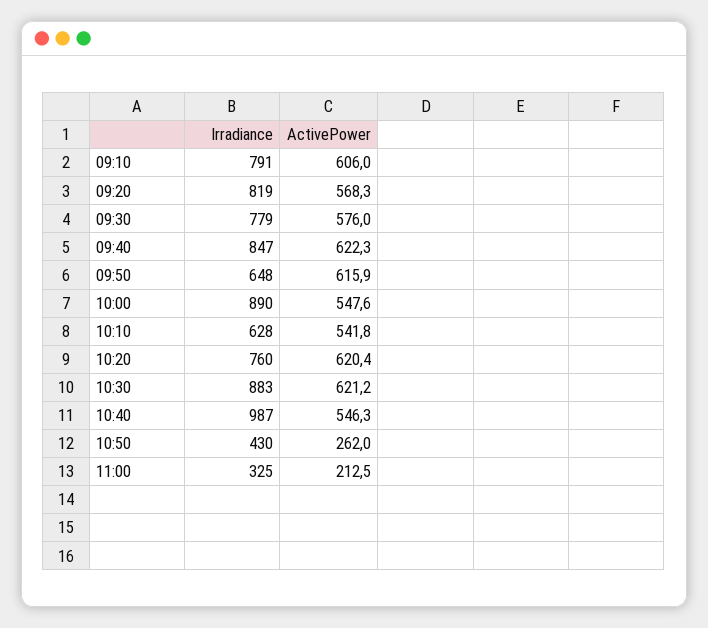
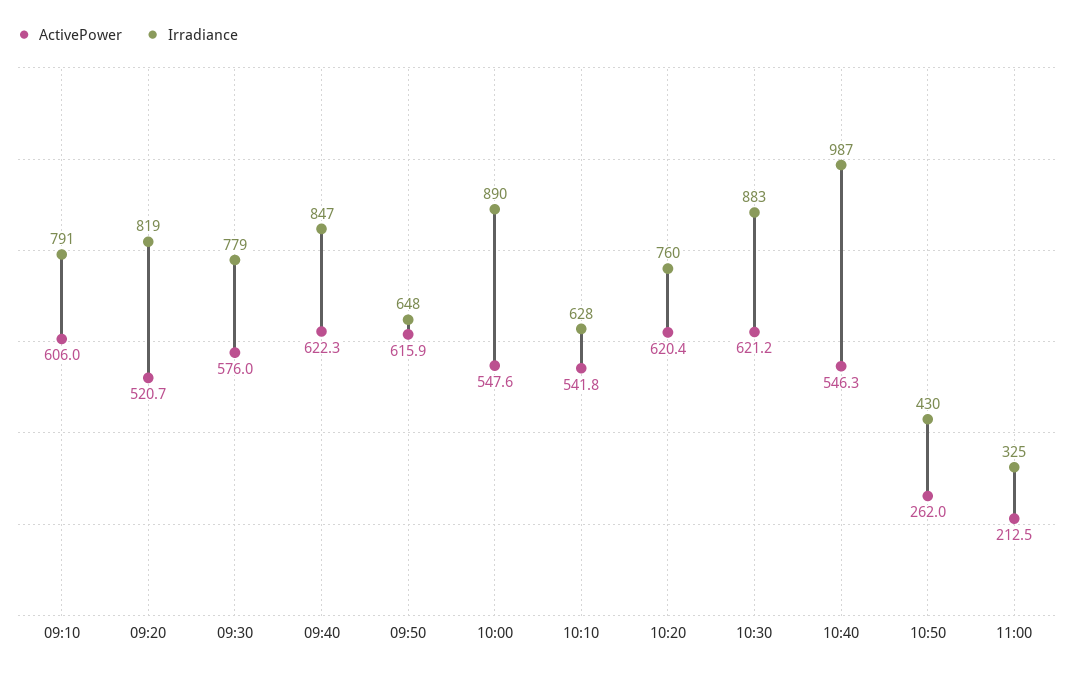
ActivePower, 09:20: 568.3 -> 520.7

